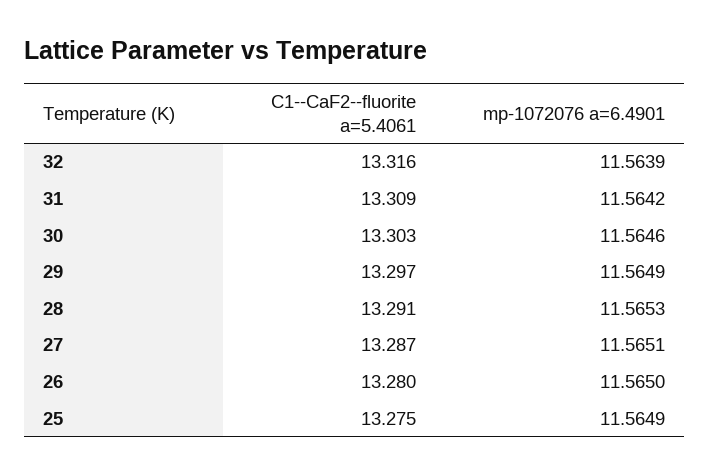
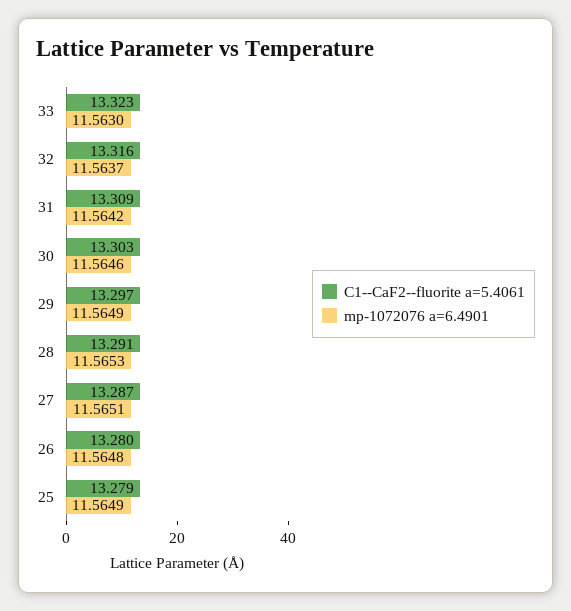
mp-1072076 a=6.4901, 32: 11.5639 -> 11.5637
mp-1072076 a=6.4901, 26: 11.565 -> 11.5648
C1--CaF2--fluorite a=5.4061, 25: 13.275 -> 13.279
C1--CaF2--fluorite a=5.4061, 33: none -> 13.323
mp-1072076 a=6.4901, 33: none -> 11.563

